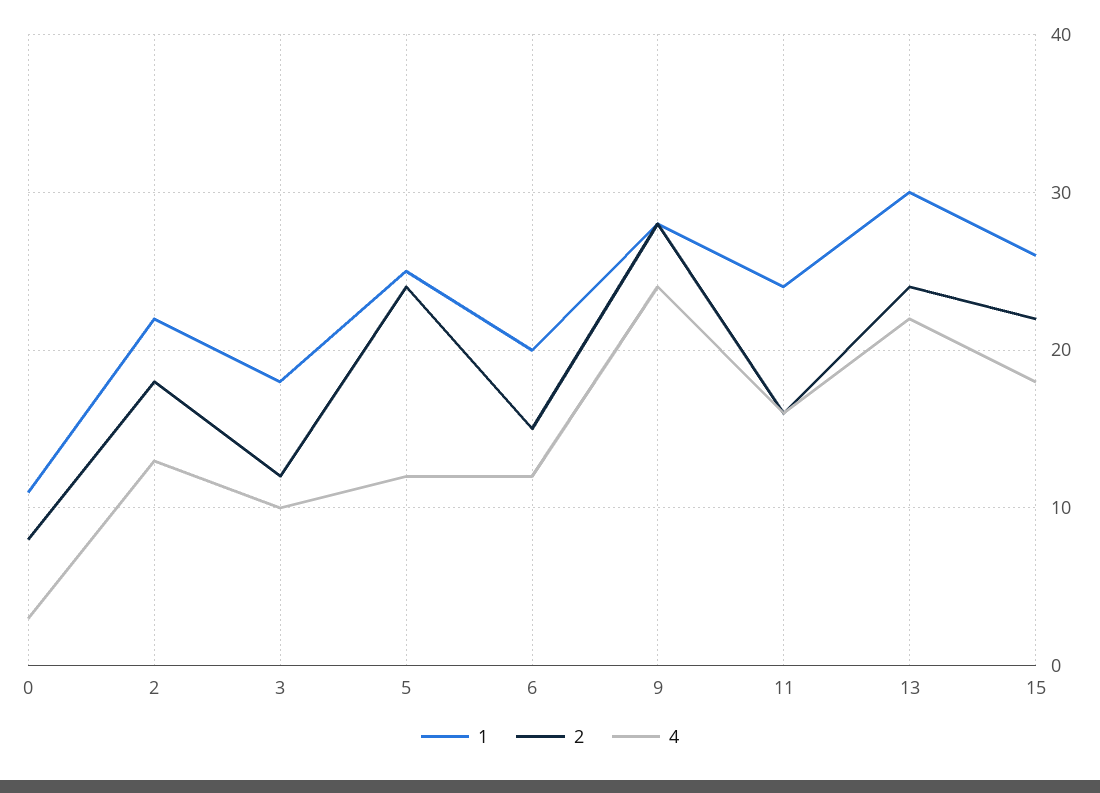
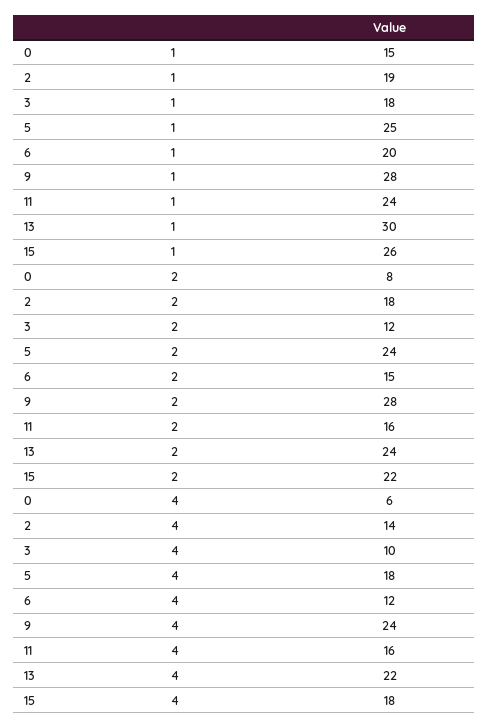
1, 0: 11 -> 15
4, 0: 3 -> 6
1, 2: 22 -> 19
4, 2: 13 -> 14
4, 5: 12 -> 18

